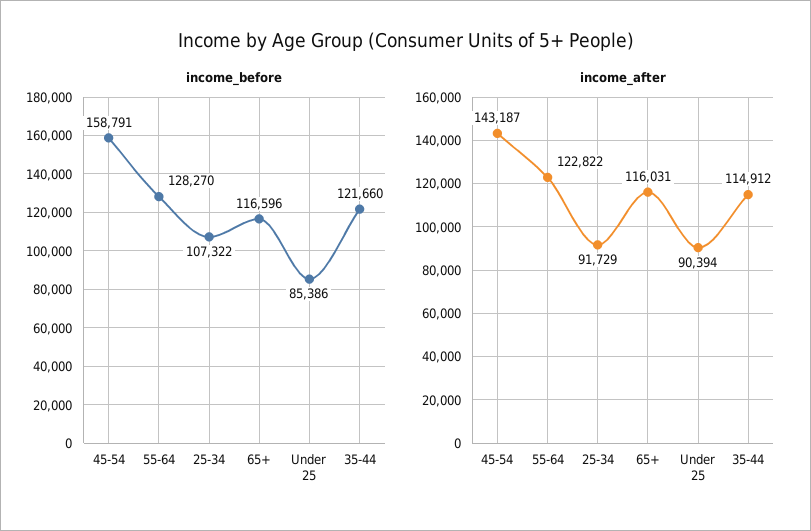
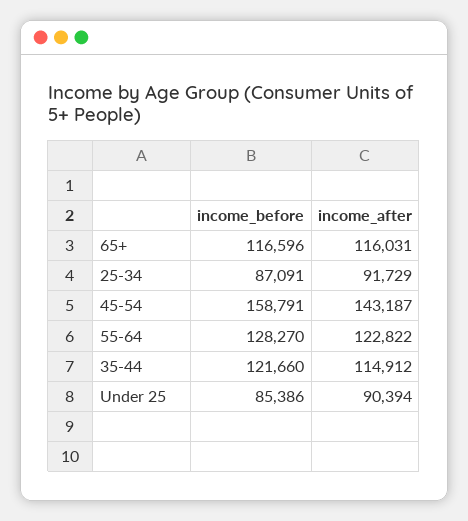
income_before, 25-34: 107322 -> 87091

